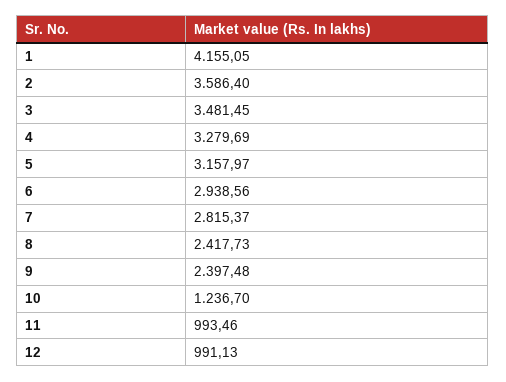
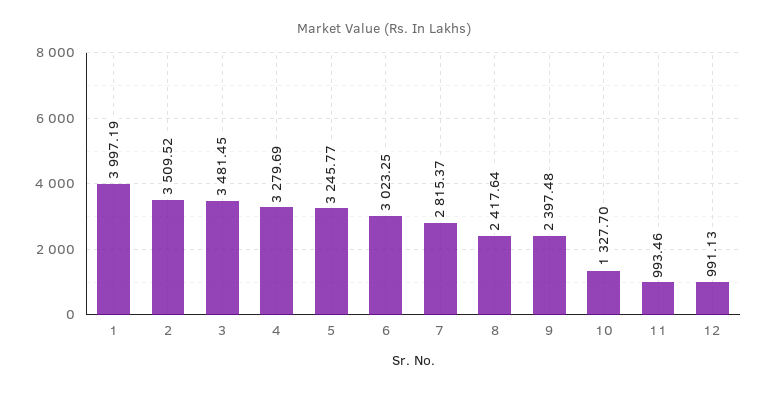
1: 4155.05 -> 3997.19
2: 3586.4 -> 3509.52
5: 3157.97 -> 3245.77
6: 2938.56 -> 3023.25
8: 2417.73 -> 2417.64
10: 1236.7 -> 1327.7

